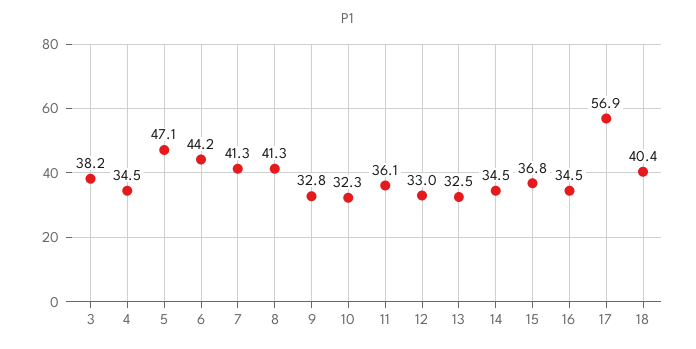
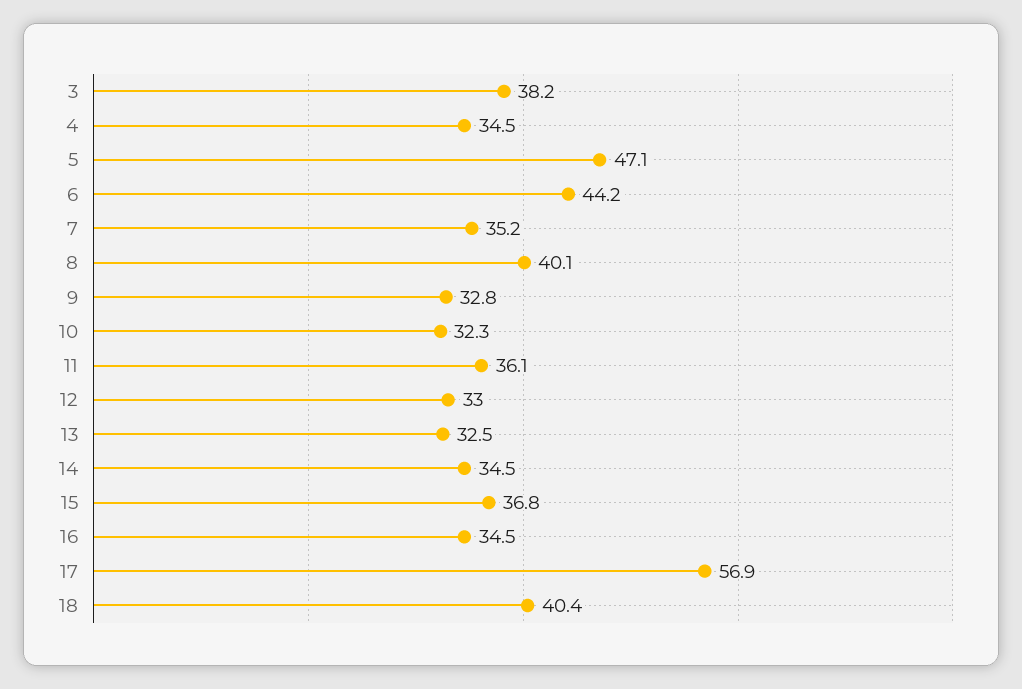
7: 41.3 -> 35.2
8: 41.3 -> 40.1

